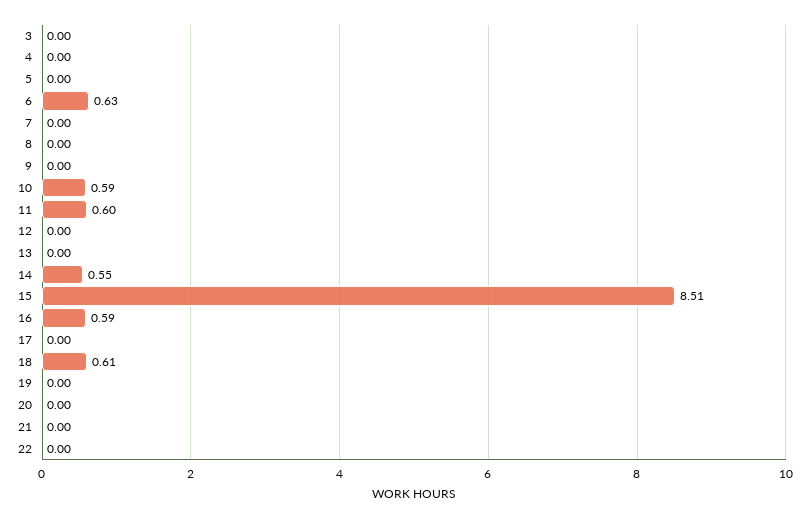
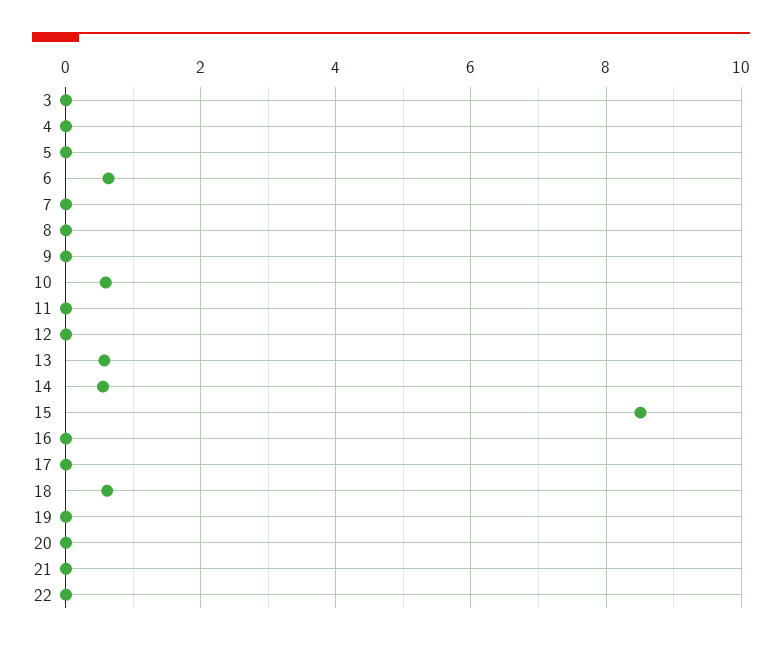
11: 0.6 -> 0
13: 0 -> 0.6
16: 0.59 -> 0

